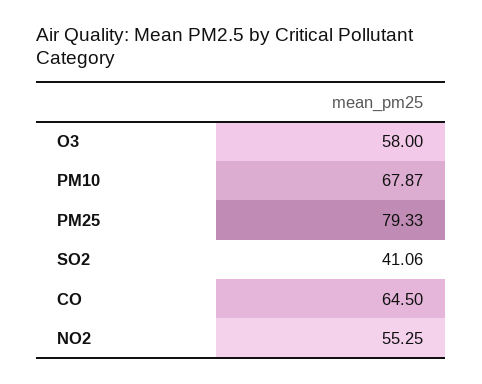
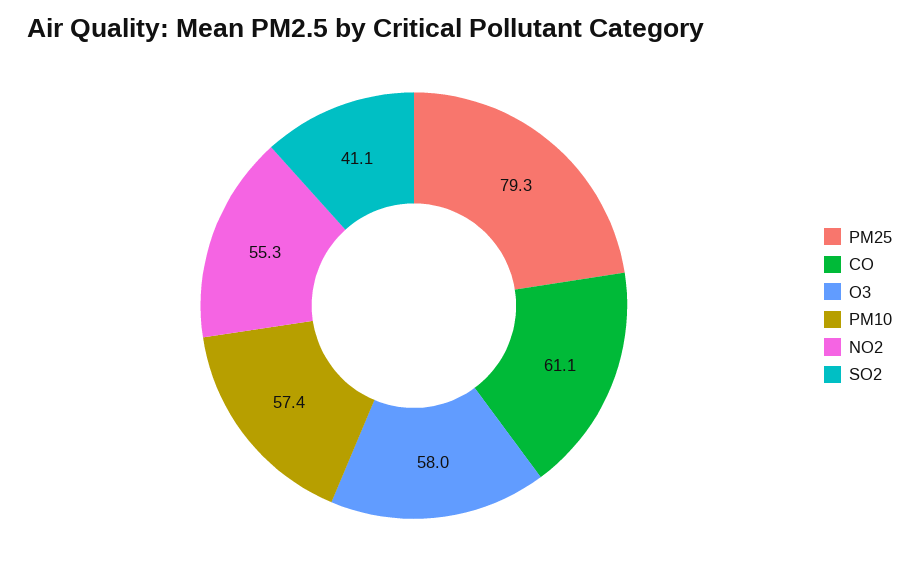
PM10: 67.87 -> 57.4
CO: 64.5 -> 61.1

